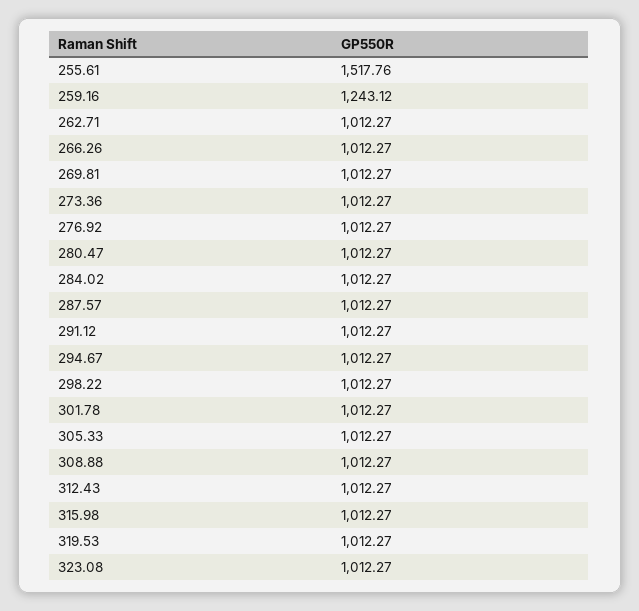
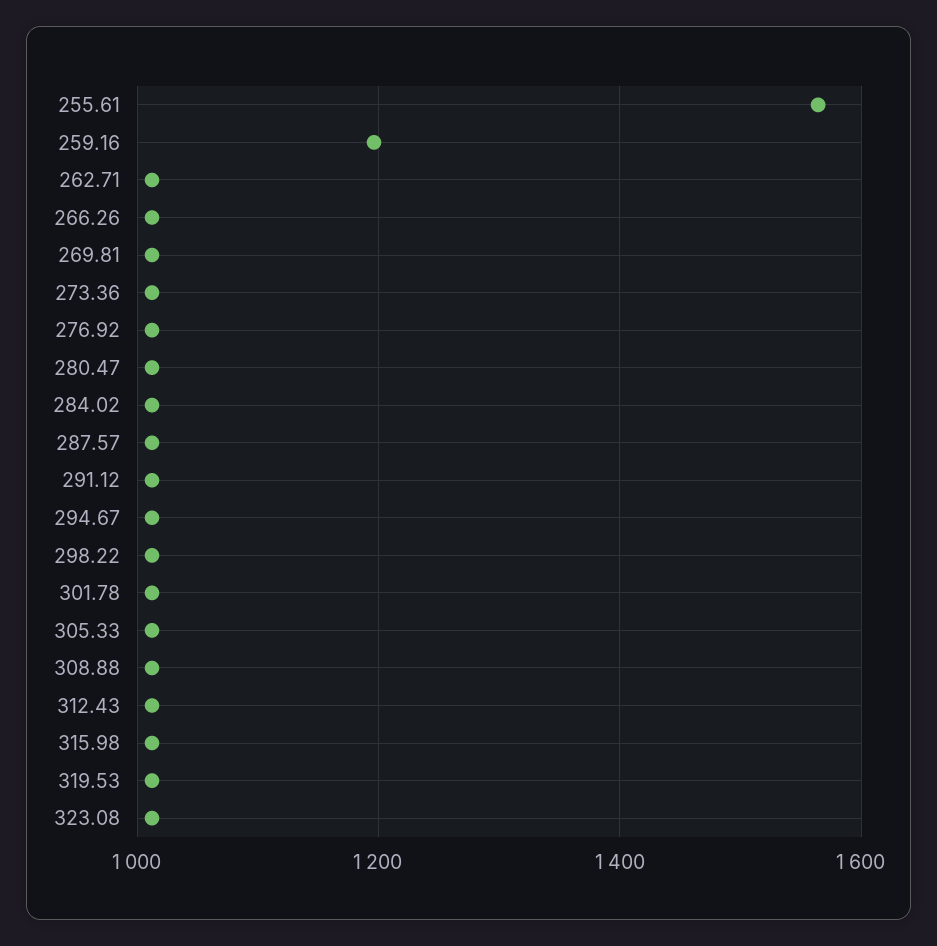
255.61: 1517.76 -> 1560
259.16: 1243.12 -> 1200

